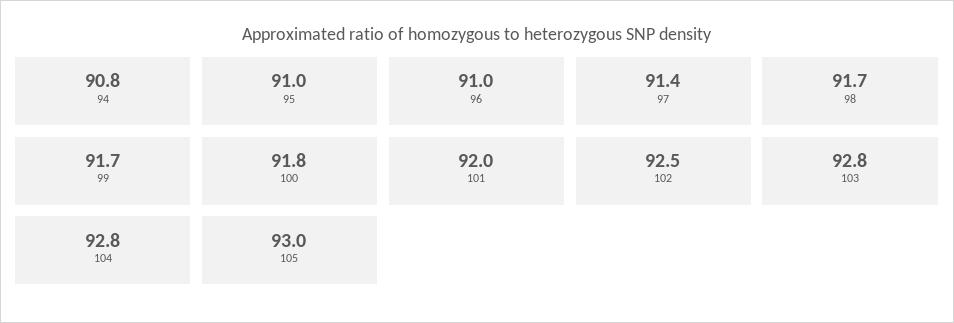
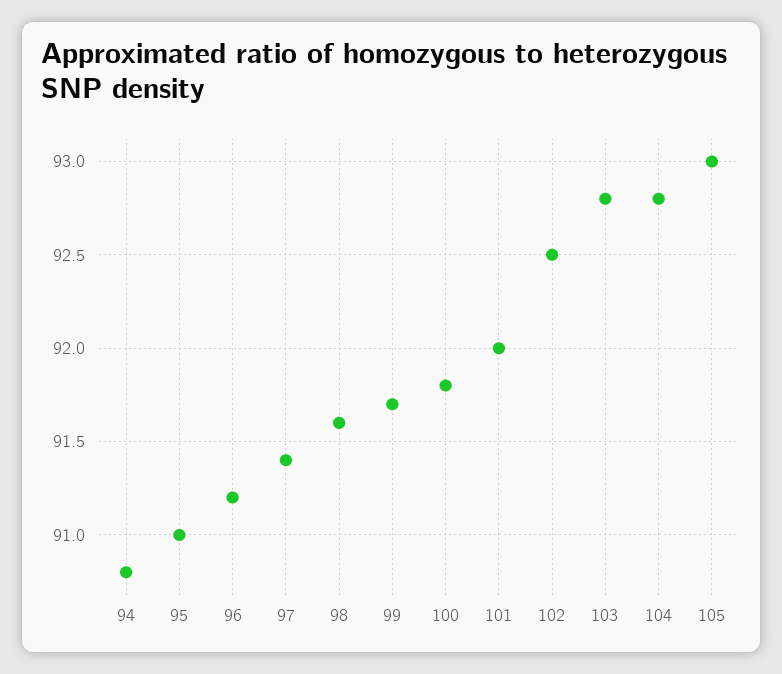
96: 91 -> 91.2
98: 91.7 -> 91.6

